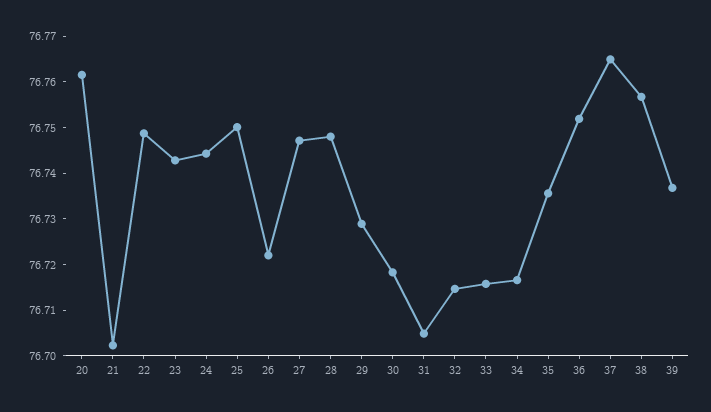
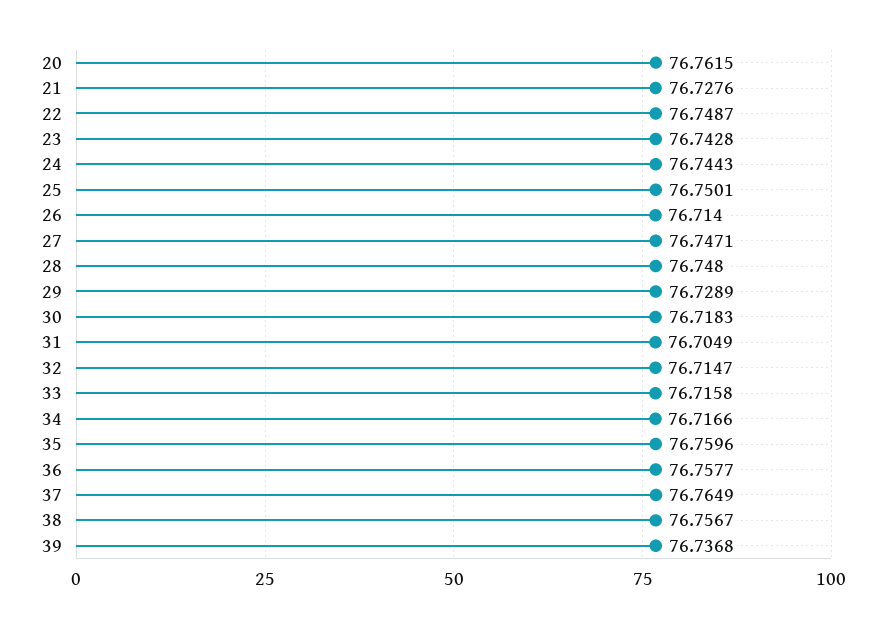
21: 76.702 -> 76.7276
26: 76.722 -> 76.714
35: 76.736 -> 76.7596
36: 76.752 -> 76.7577

